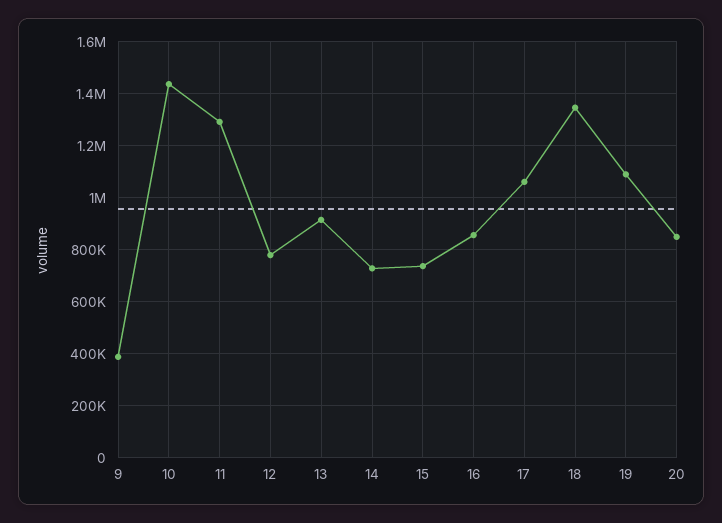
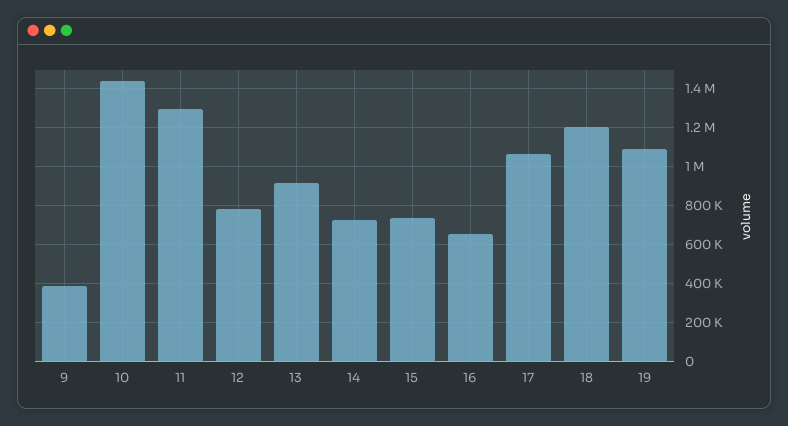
16: 850000 -> 650000
18: 1350000 -> 1200000
20: 850000 -> none

